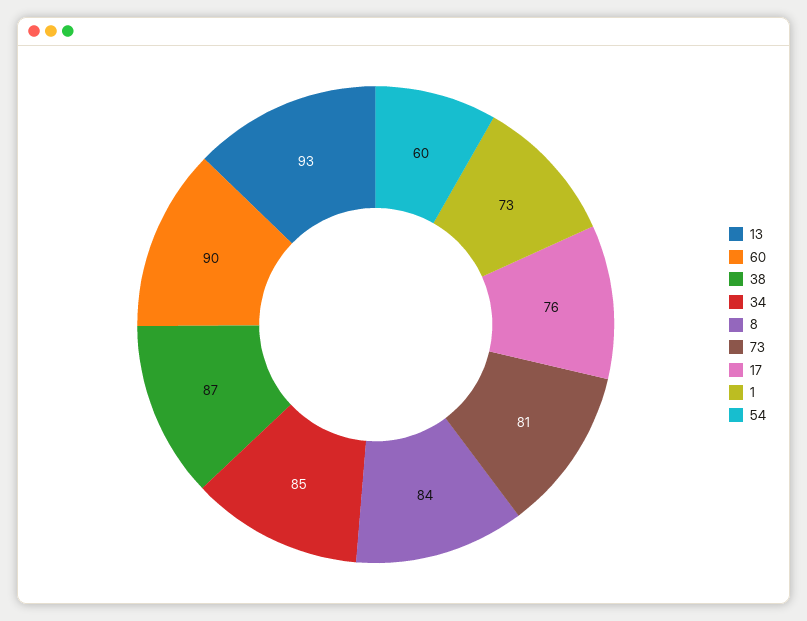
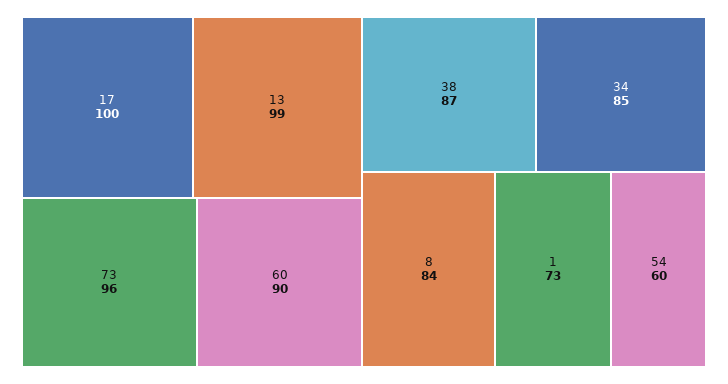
13: 93 -> 99
73: 81 -> 96
17: 76 -> 100

